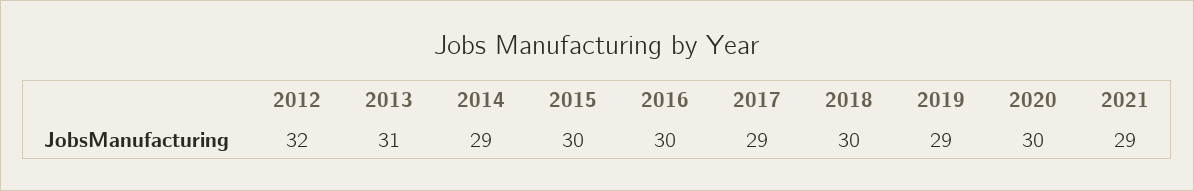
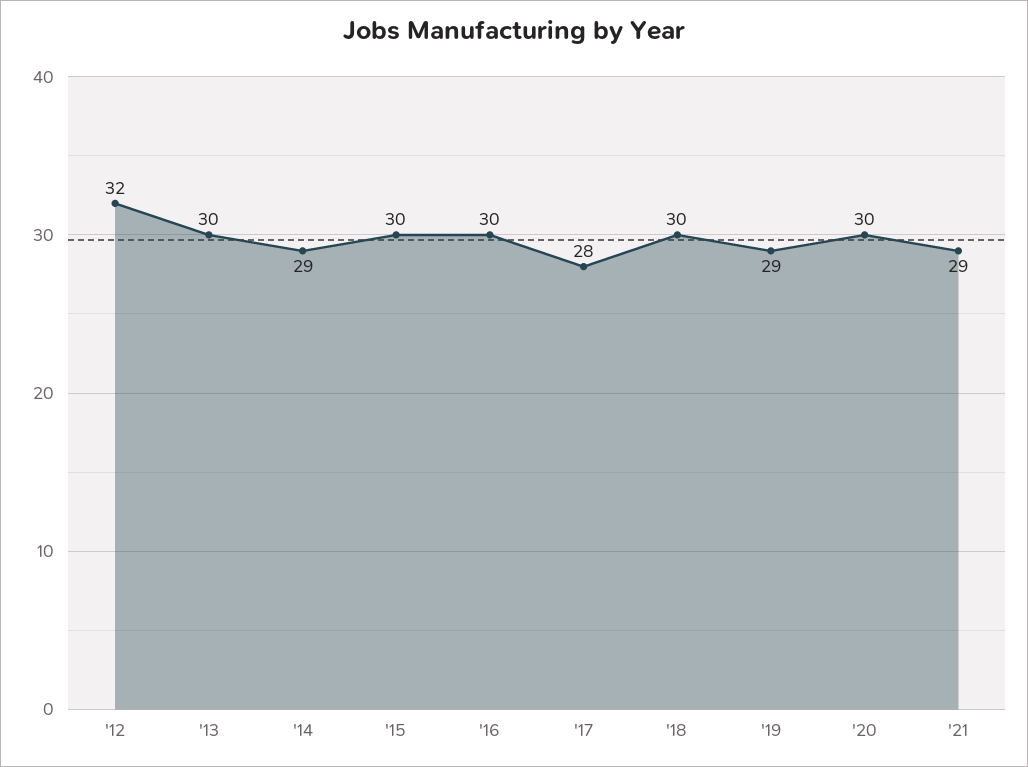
2013: 31 -> 30
2017: 29 -> 28

